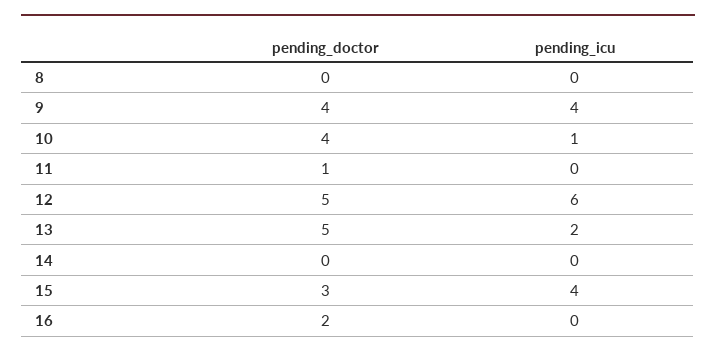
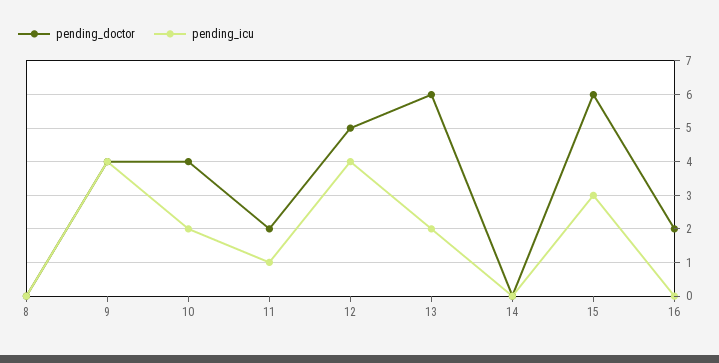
pending_icu, 10: 1 -> 2
pending_doctor, 11: 1 -> 2
pending_icu, 11: 0 -> 1
pending_icu, 12: 6 -> 4
pending_doctor, 13: 5 -> 6
pending_doctor, 15: 3 -> 6
pending_icu, 15: 4 -> 3

